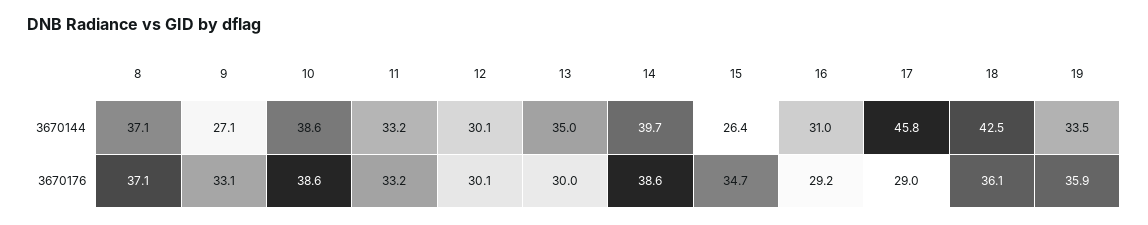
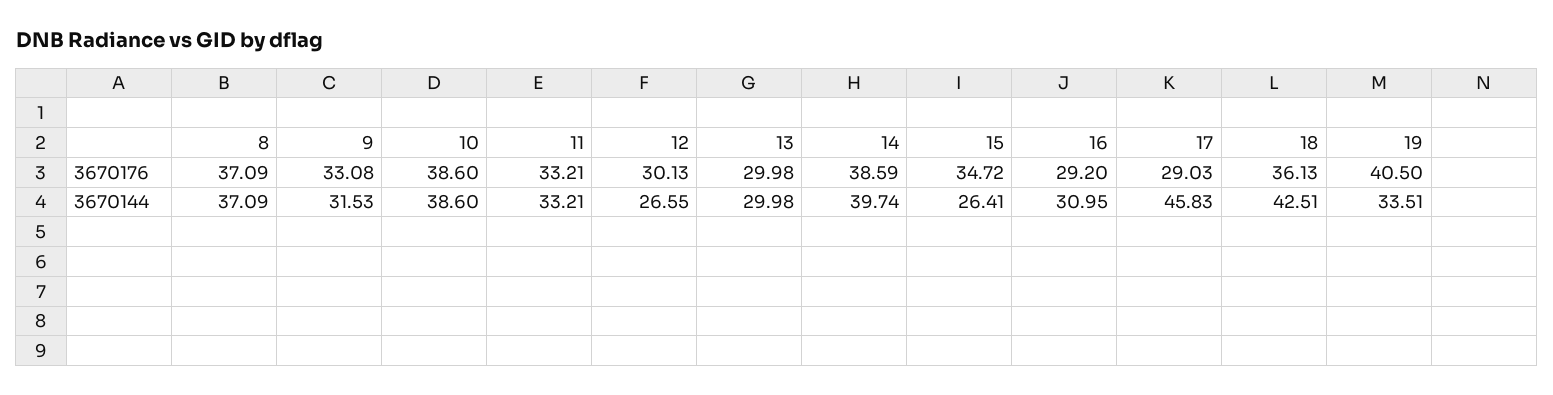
9, 3670144: 27.1 -> 31.53
12, 3670144: 30.1 -> 26.55
13, 3670144: 35 -> 29.98
19, 3670176: 35.9 -> 40.5

